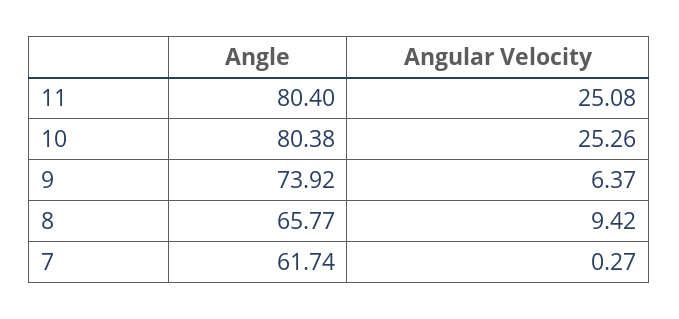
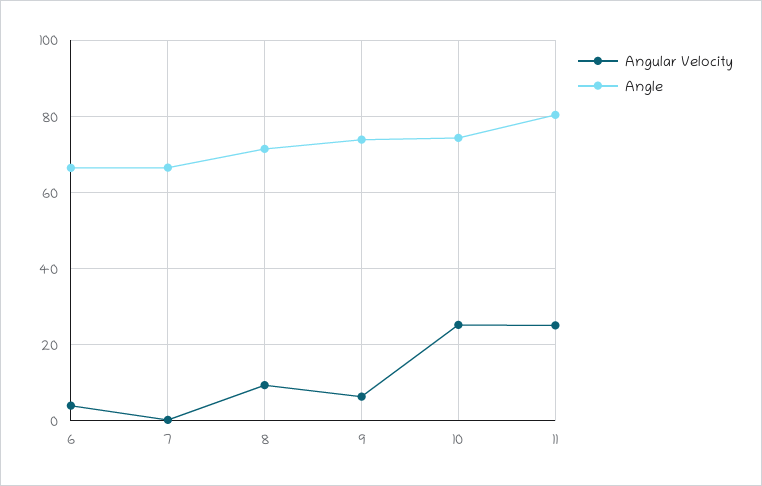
Angle, 10: 80.38 -> 74
Angle, 8: 65.77 -> 72
Angle, 7: 61.74 -> 66
Angular Velocity, 6: none -> 4
Angle, 6: none -> 66

